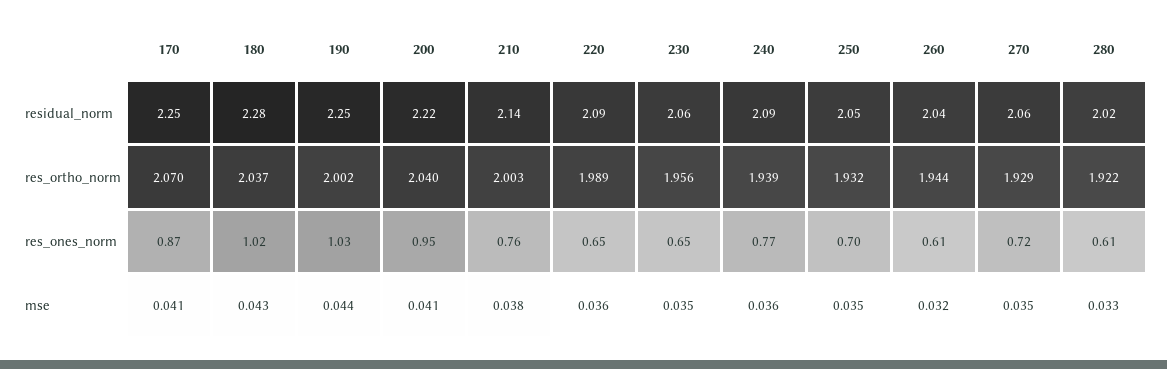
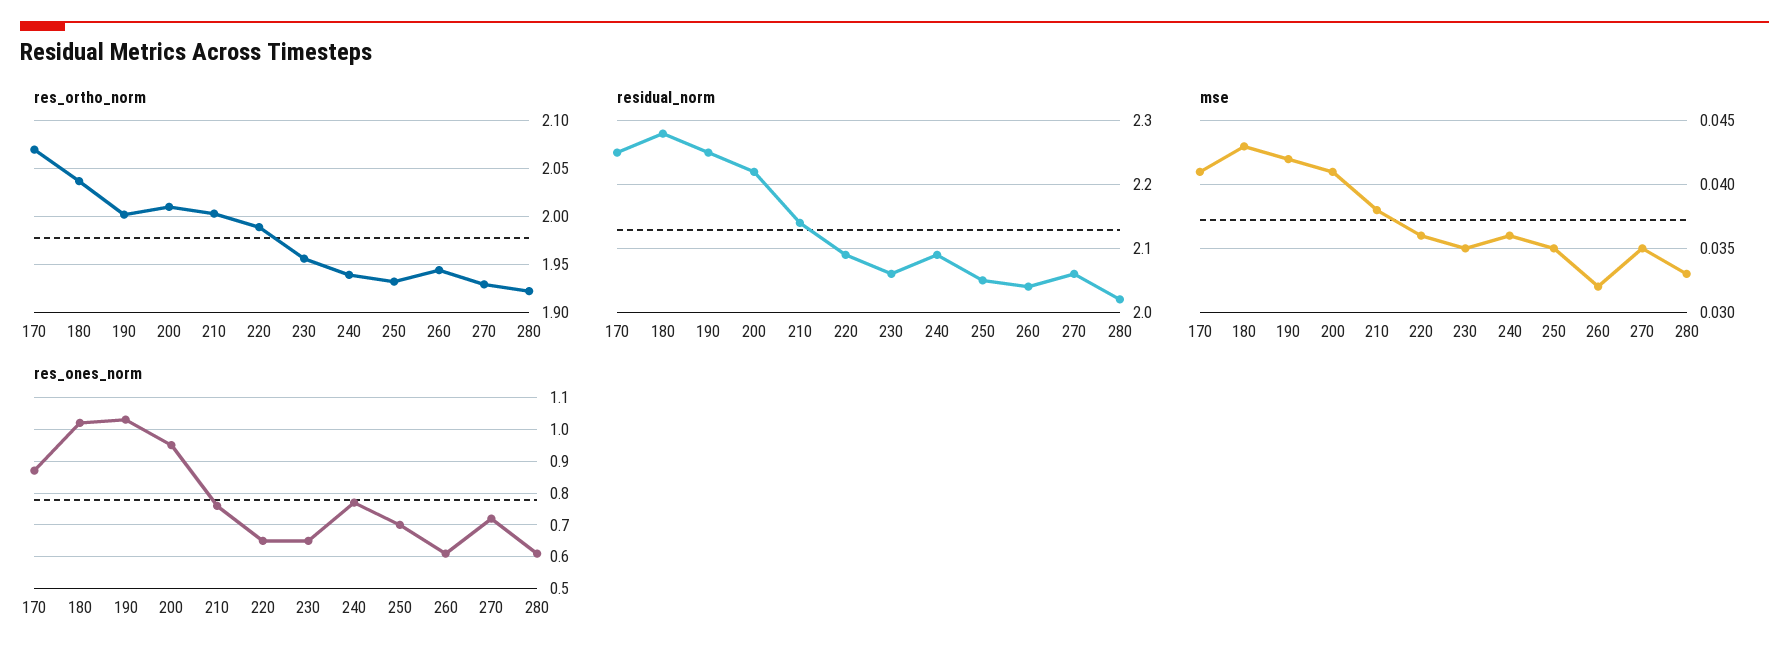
res_ortho_norm, 200: 2.04 -> 2.01
mse, 190: 0.044 -> 0.042

